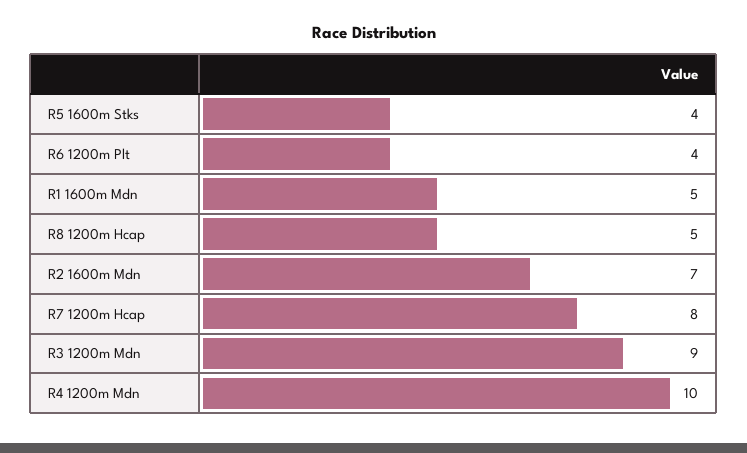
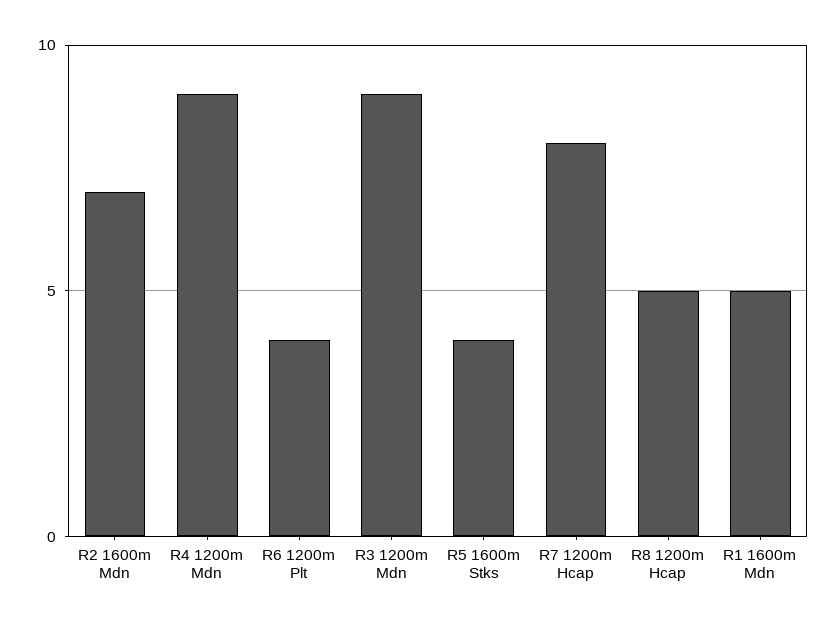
R4 1200m Mdn: 10 -> 9

